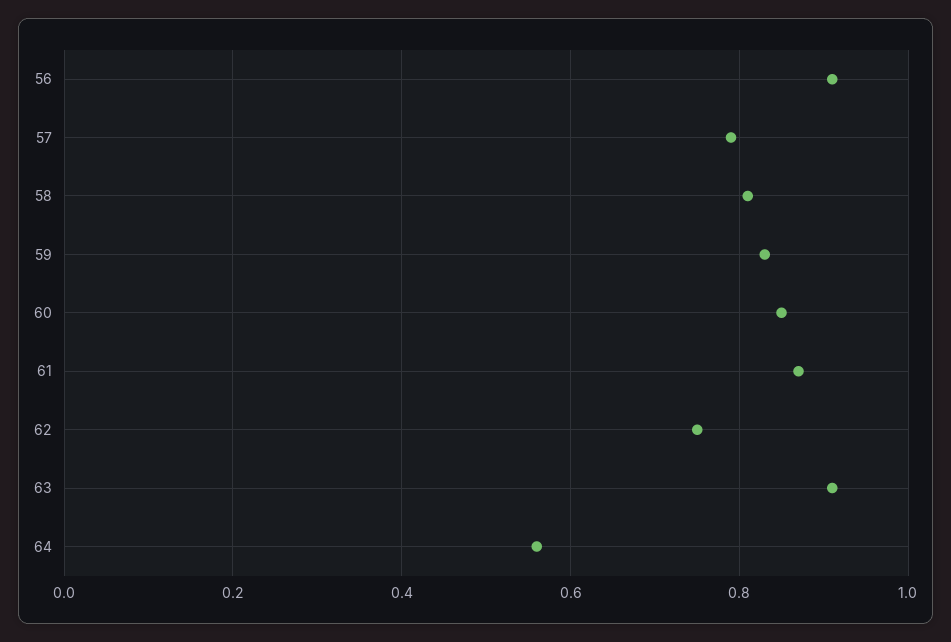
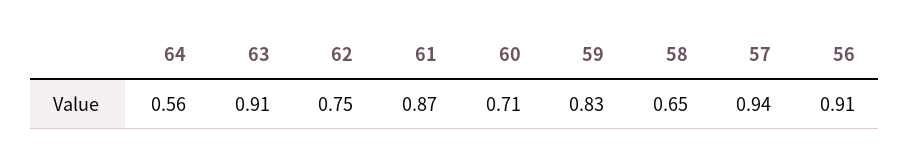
57: 0.8 -> 0.94
58: 0.8 -> 0.65
60: 0.85 -> 0.71

